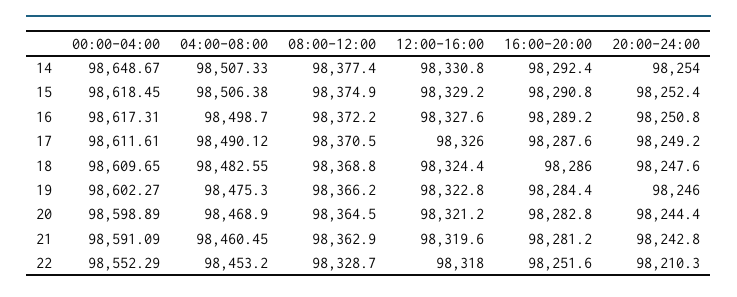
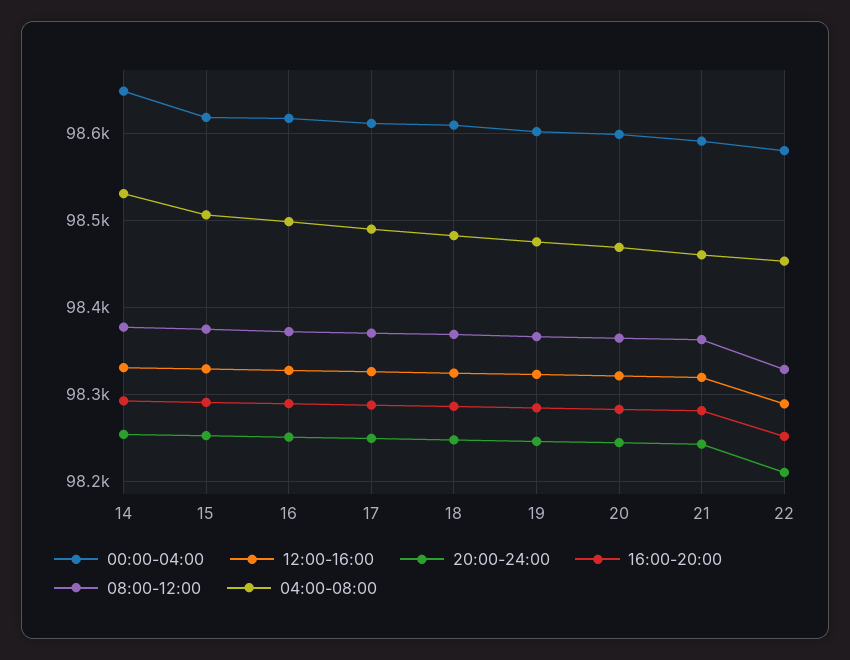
04:00-08:00, 14: 98507.33 -> 98530
00:00-04:00, 22: 98552.29 -> 98580
12:00-16:00, 22: 98318 -> 98290

